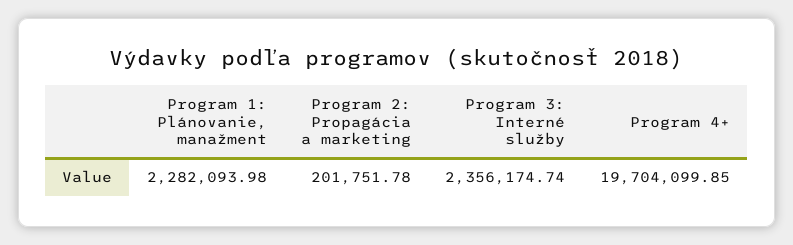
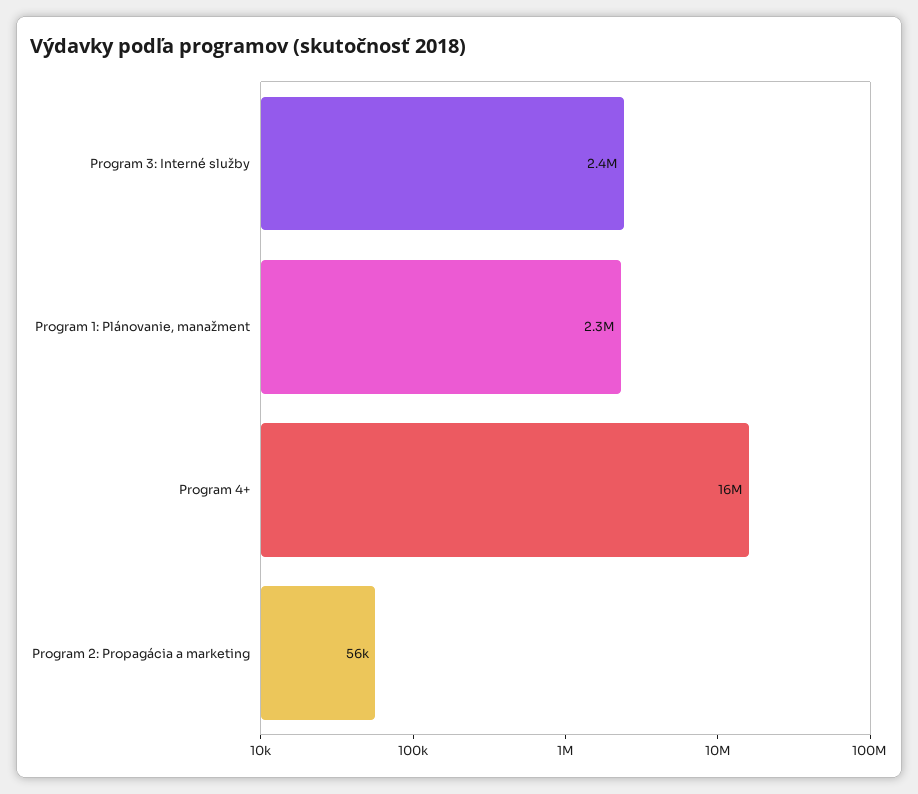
Program 2: Propagácia a marketing: 201751.78 -> 56000
Program 4+: 19704099.85 -> 16000000

